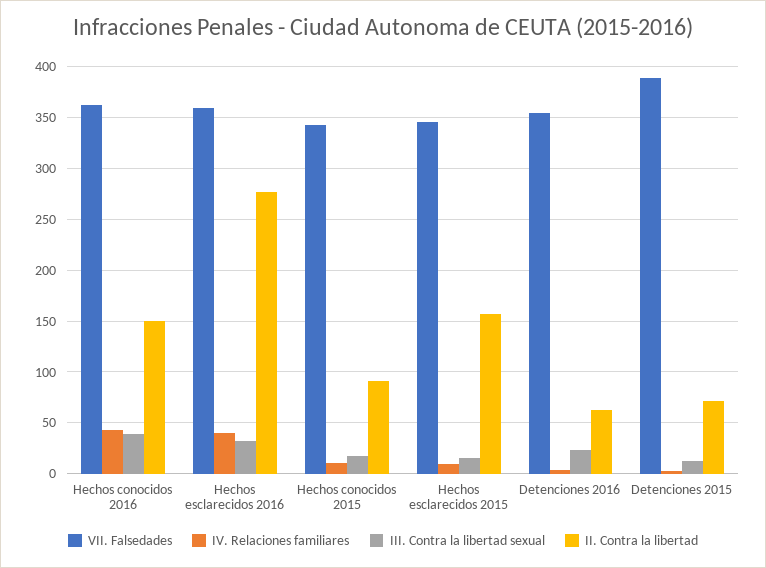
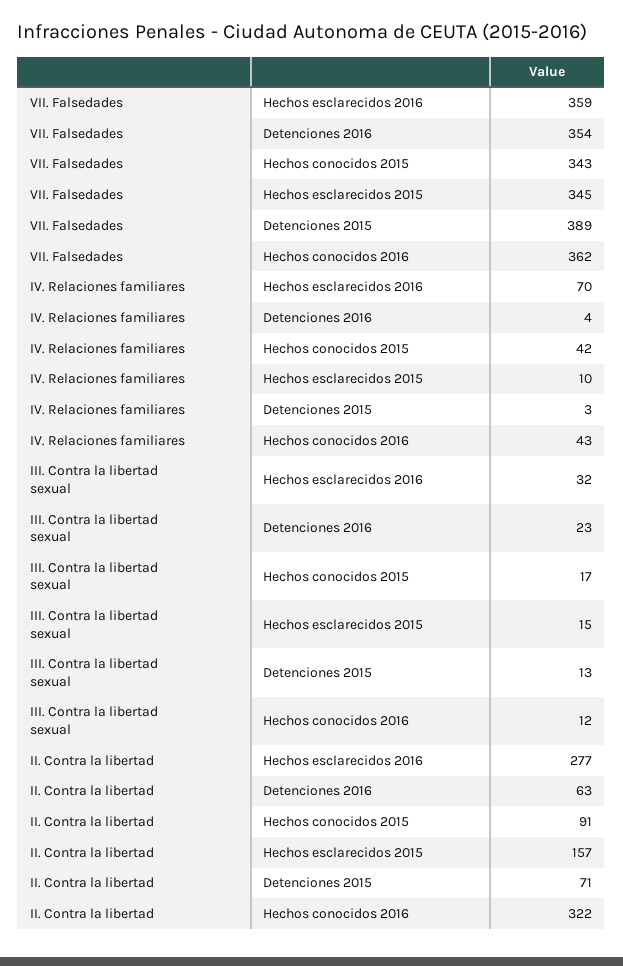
III. Contra la libertad sexual, Hechos conocidos 2016: 40 -> 12
II. Contra la libertad, Hechos conocidos 2016: 150 -> 322
IV. Relaciones familiares, Hechos esclarecidos 2016: 40 -> 70
IV. Relaciones familiares, Hechos conocidos 2015: 10 -> 42

